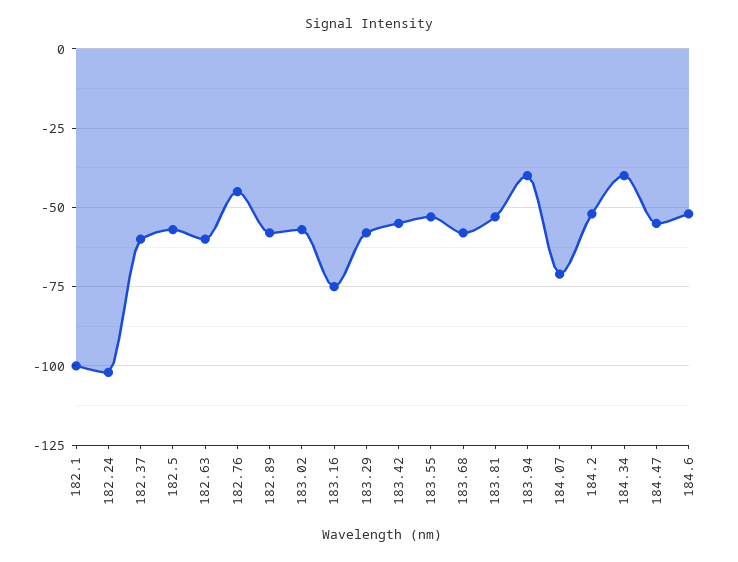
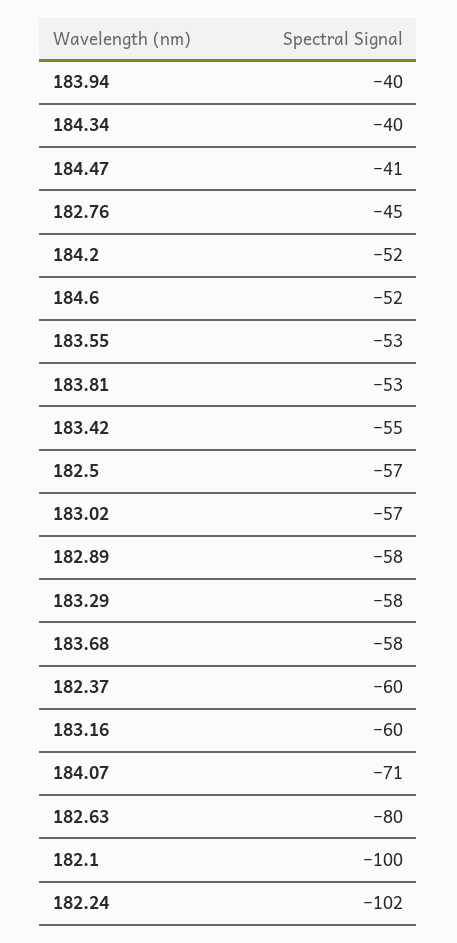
182.63: -60 -> -80
183.16: -75 -> -60
184.47: -55 -> -41

